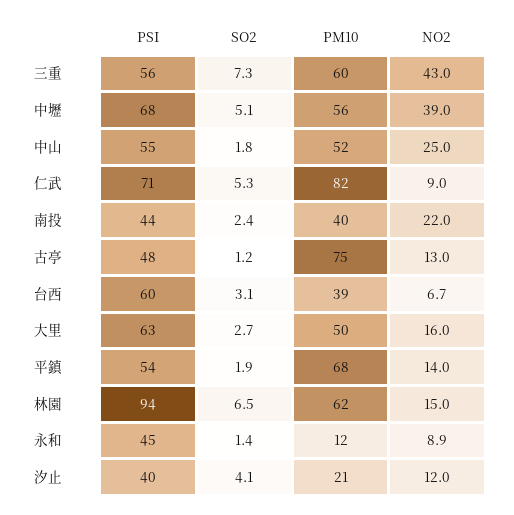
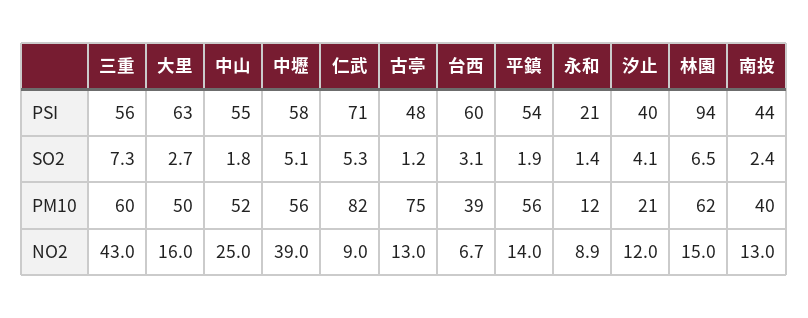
PSI, 中壢: 68 -> 58
NO2, 南投: 22 -> 13
PM10, 平鎮: 68 -> 56
PSI, 永和: 45 -> 21

